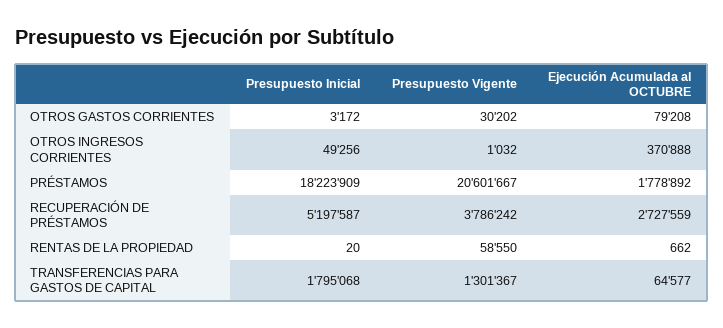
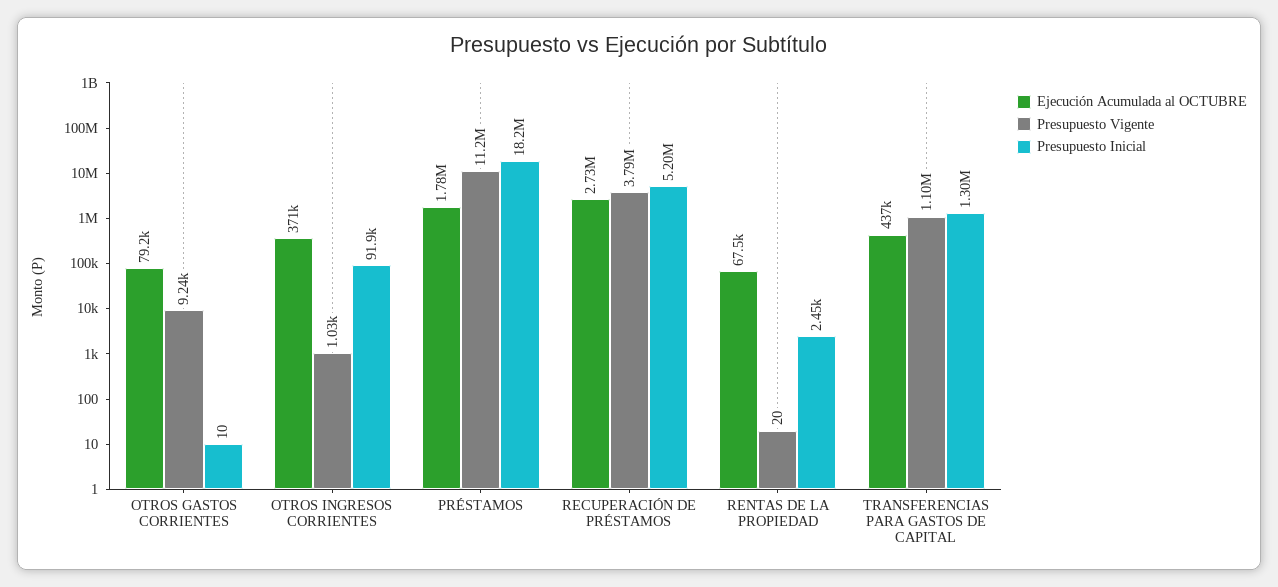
Presupuesto Inicial, OTROS GASTOS CORRIENTES: 3172 -> 10
Presupuesto Vigente, OTROS GASTOS CORRIENTES: 30202 -> 9240
Presupuesto Inicial, OTROS INGRESOS CORRIENTES: 49256 -> 91900
Presupuesto Vigente, PRÉSTAMOS: 20601667 -> 11200000
Presupuesto Inicial, RENTAS DE LA PROPIEDAD: 20 -> 2450
Presupuesto Vigente, RENTAS DE LA PROPIEDAD: 58550 -> 20
Ejecución Acumulada al OCTUBRE, RENTAS DE LA PROPIEDAD: 662 -> 67500
Presupuesto Inicial, TRANSFERENCIAS PARA GASTOS DE CAPITAL: 1795068 -> 1300000
Presupuesto Vigente, TRANSFERENCIAS PARA GASTOS DE CAPITAL: 1301367 -> 1100000
Ejecución Acumulada al OCTUBRE, TRANSFERENCIAS PARA GASTOS DE CAPITAL: 64577 -> 437000

